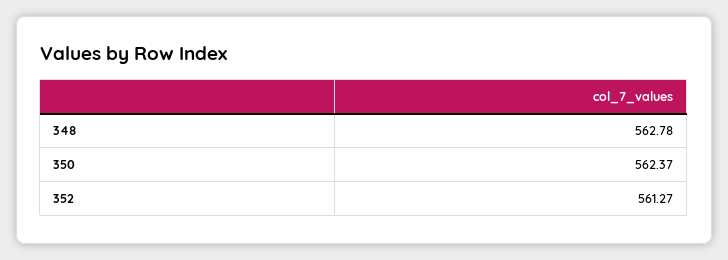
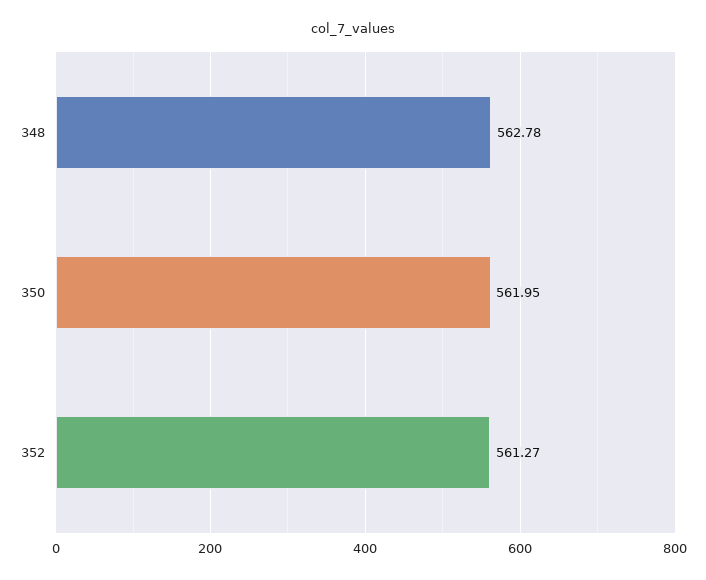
350: 562.37 -> 561.95

